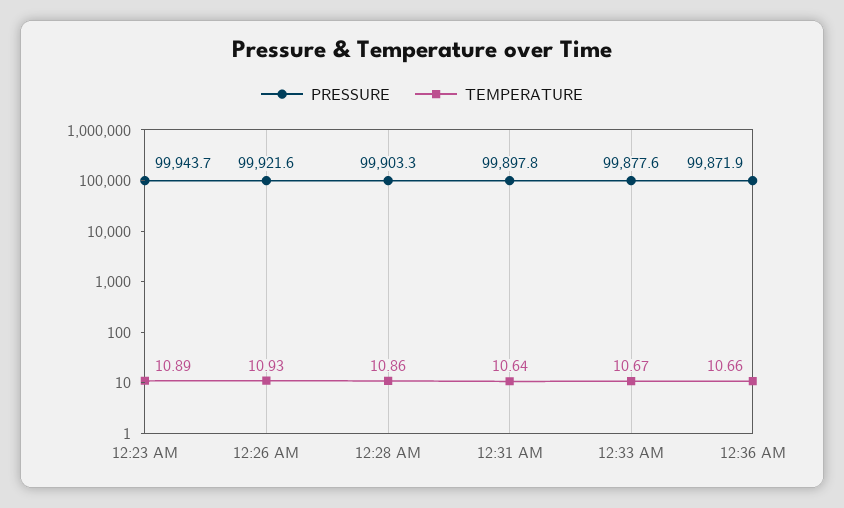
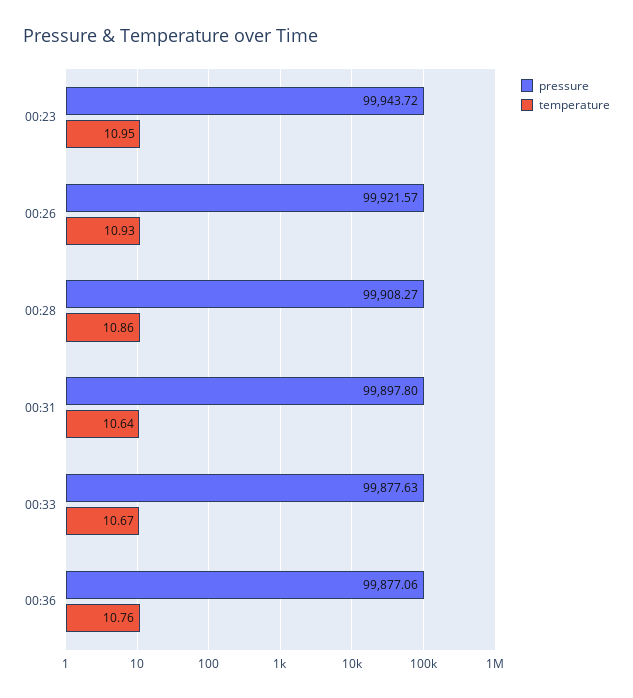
TEMPERATURE, 12:23 AM: 10.89 -> 10.95
PRESSURE, 12:28 AM: 99903.3 -> 99908.27
PRESSURE, 12:36 AM: 99871.9 -> 99877.06
TEMPERATURE, 12:36 AM: 10.66 -> 10.76

